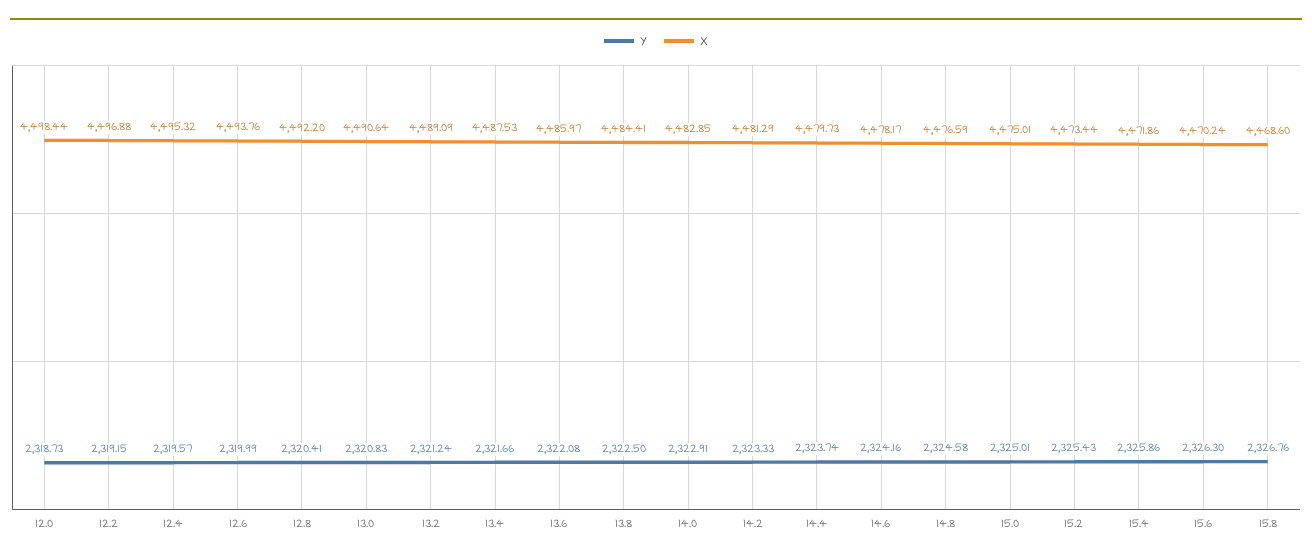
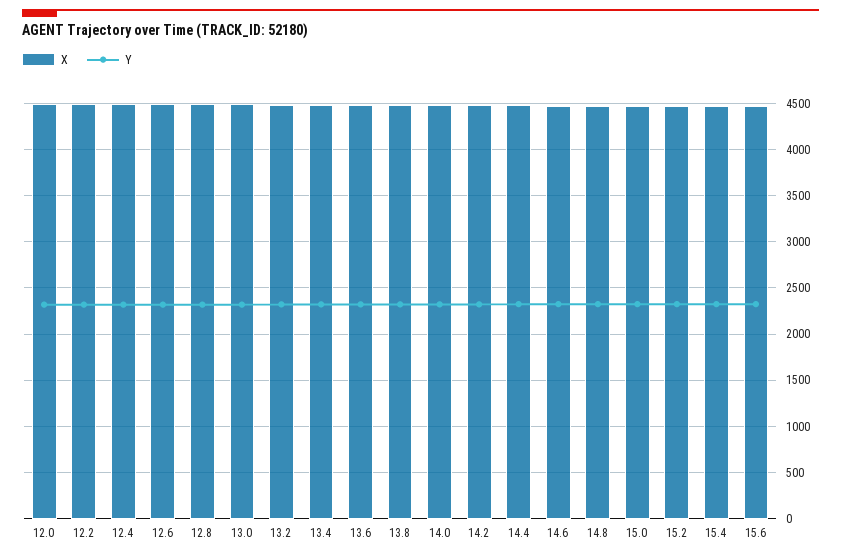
Y, 15.8: 2326.76 -> none
X, 15.8: 4468.6 -> none

